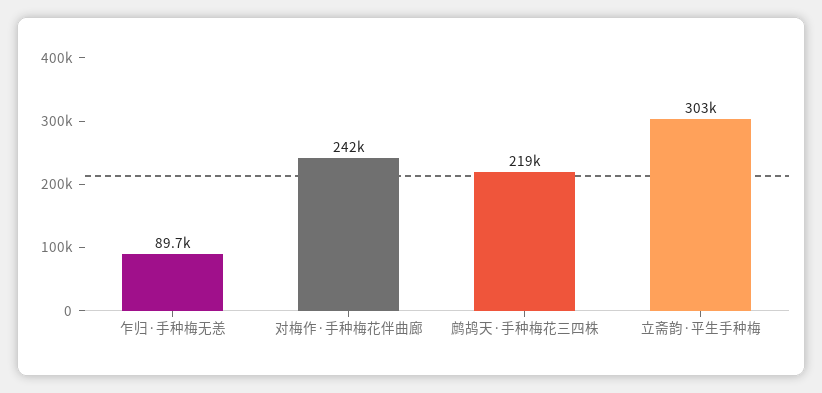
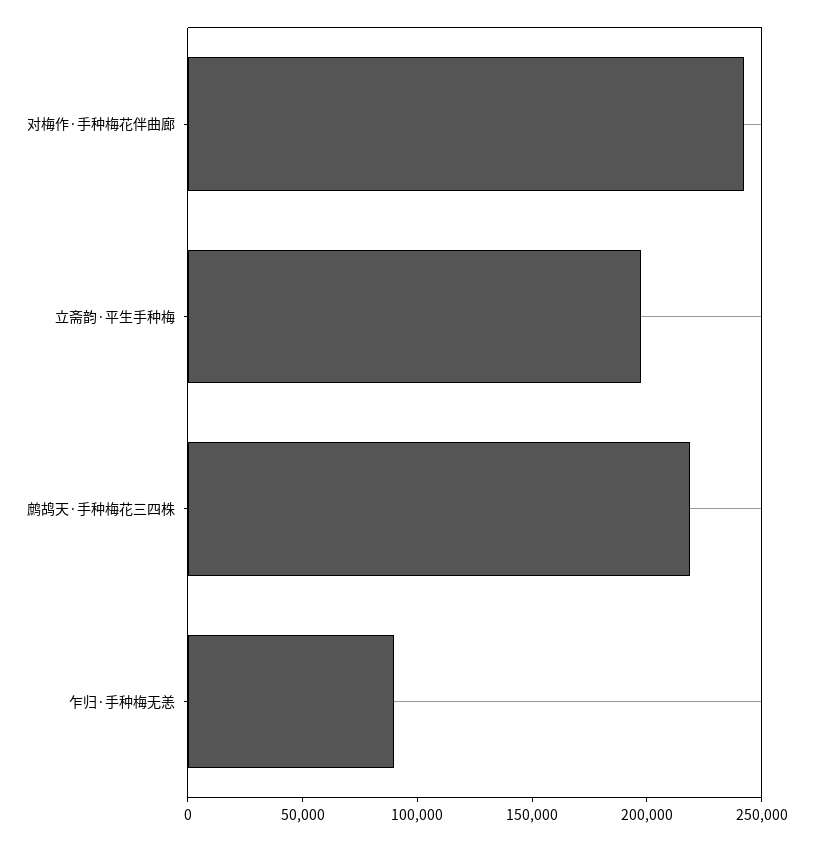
立斋韵·平生手种梅: 303000 -> 200000

